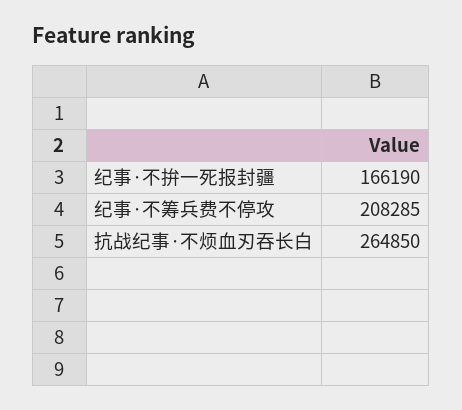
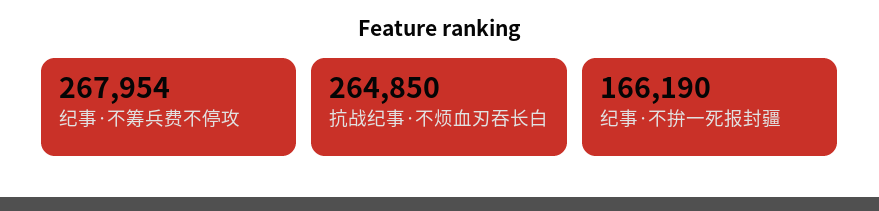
纪事·不筹兵费不停攻: 208285 -> 267954

